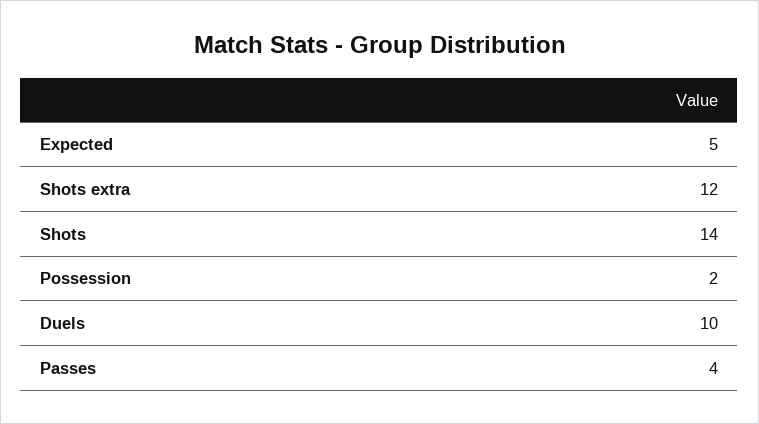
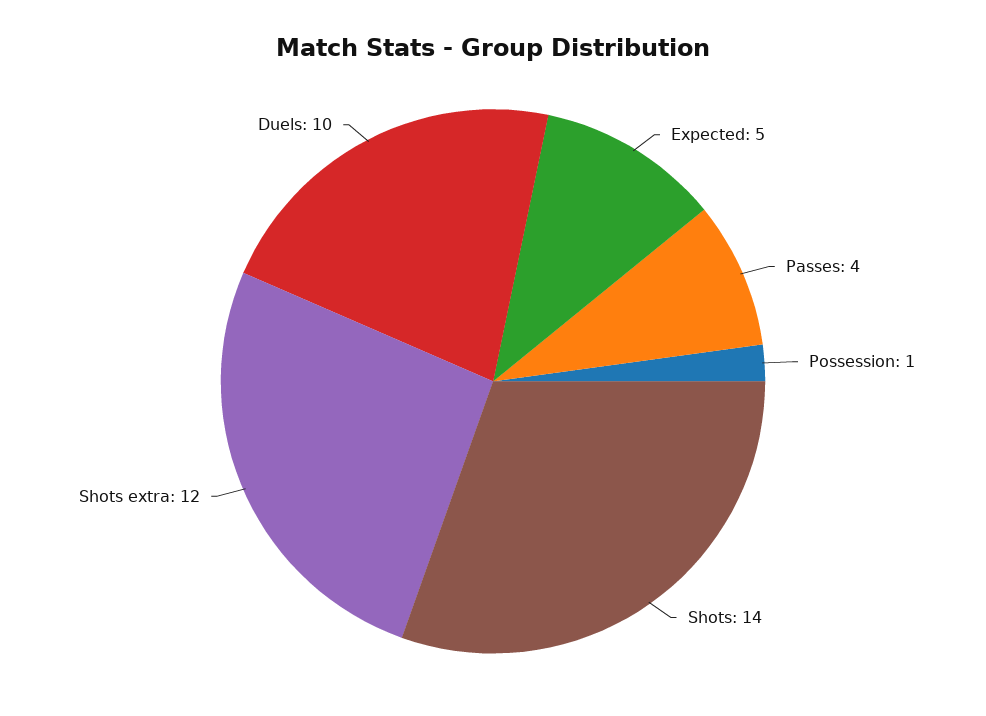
Possession: 2 -> 1

